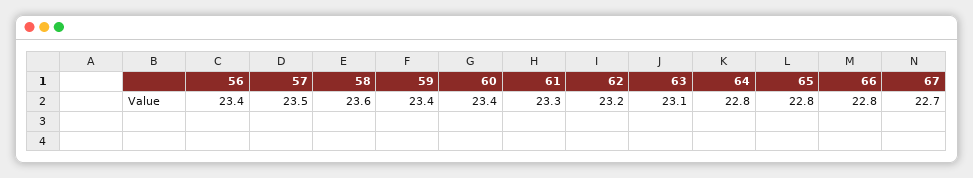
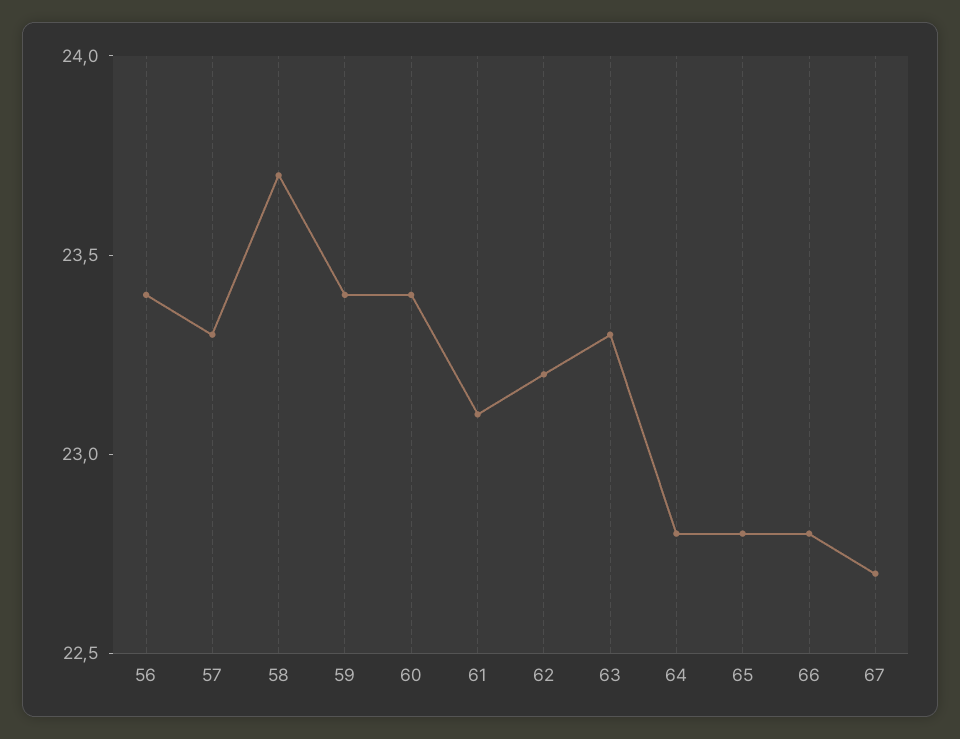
57: 23.5 -> 23.3
58: 23.6 -> 23.7
61: 23.3 -> 23.1
63: 23.1 -> 23.3

